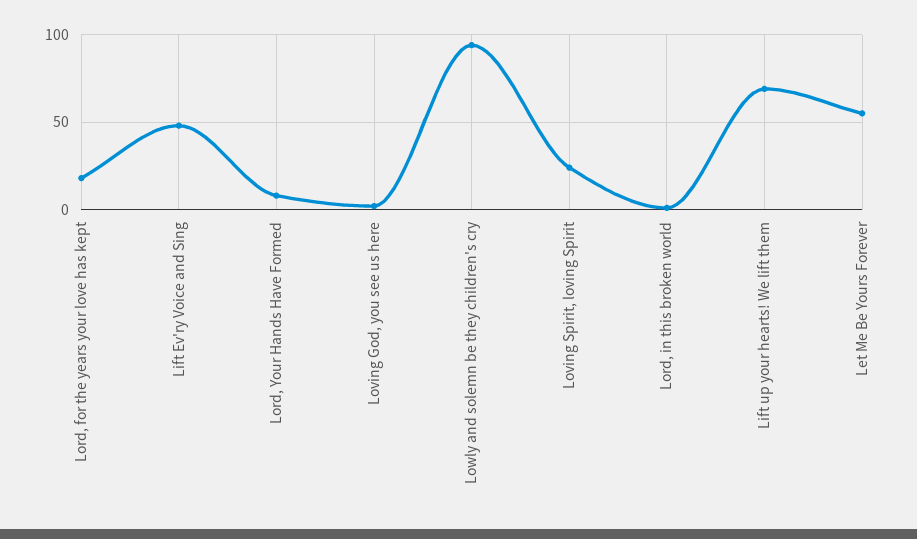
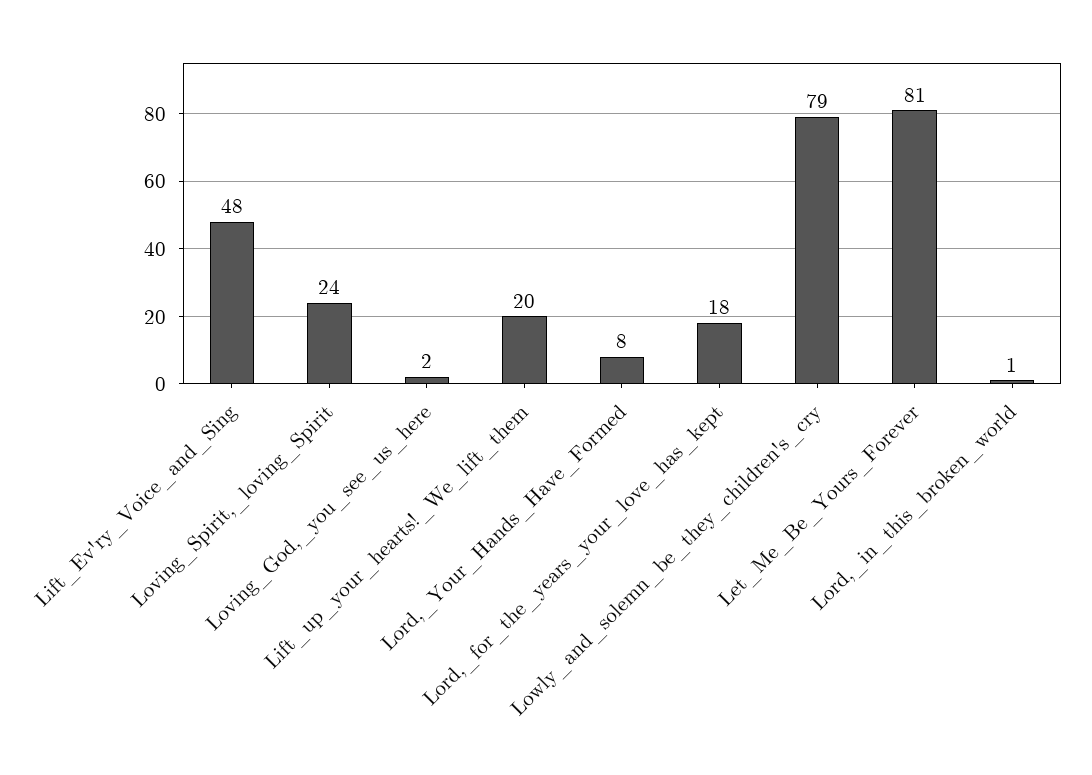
Lowly and solemn be they children's cry: 95 -> 79
Lift up your hearts! We lift them: 70 -> 20
Let Me Be Yours Forever: 55 -> 81

